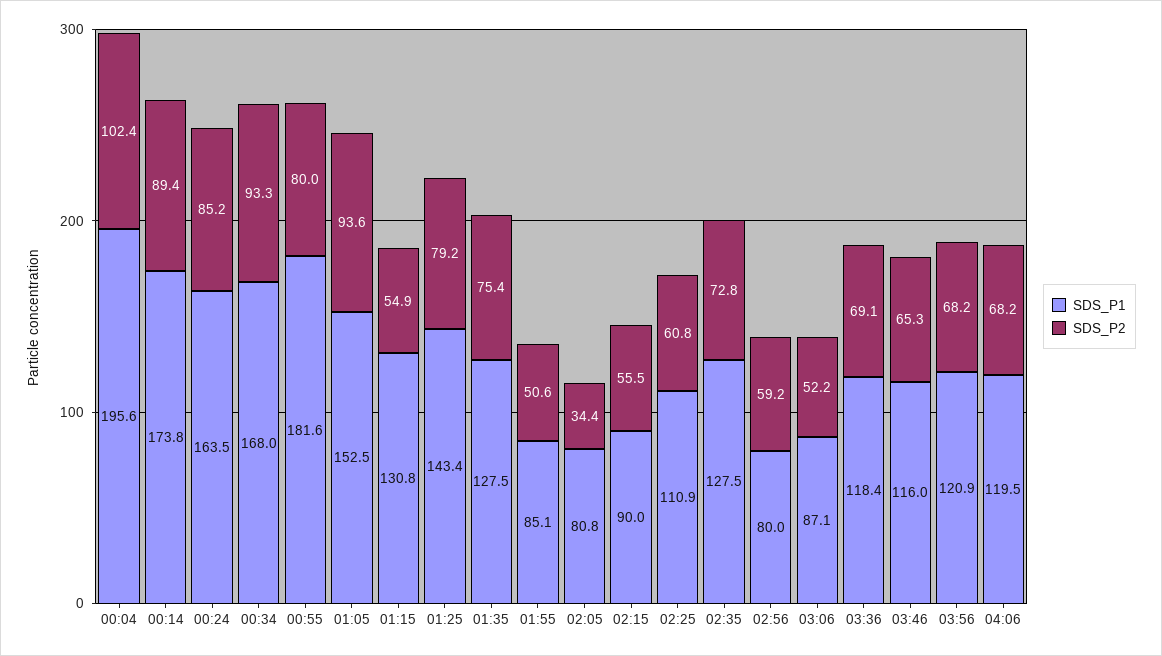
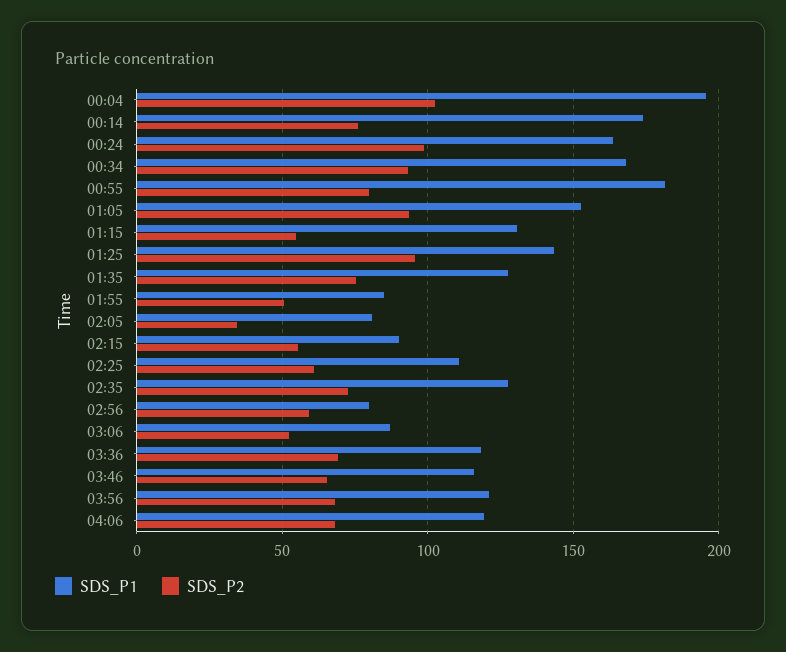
SDS_P2, 00:14: 89.4 -> 75
SDS_P2, 00:24: 85.2 -> 100
SDS_P2, 01:25: 79.2 -> 95

